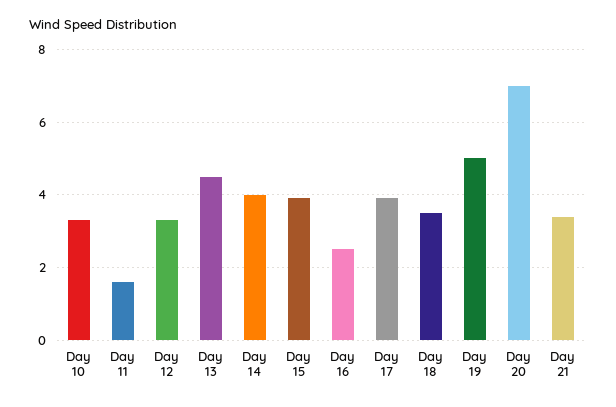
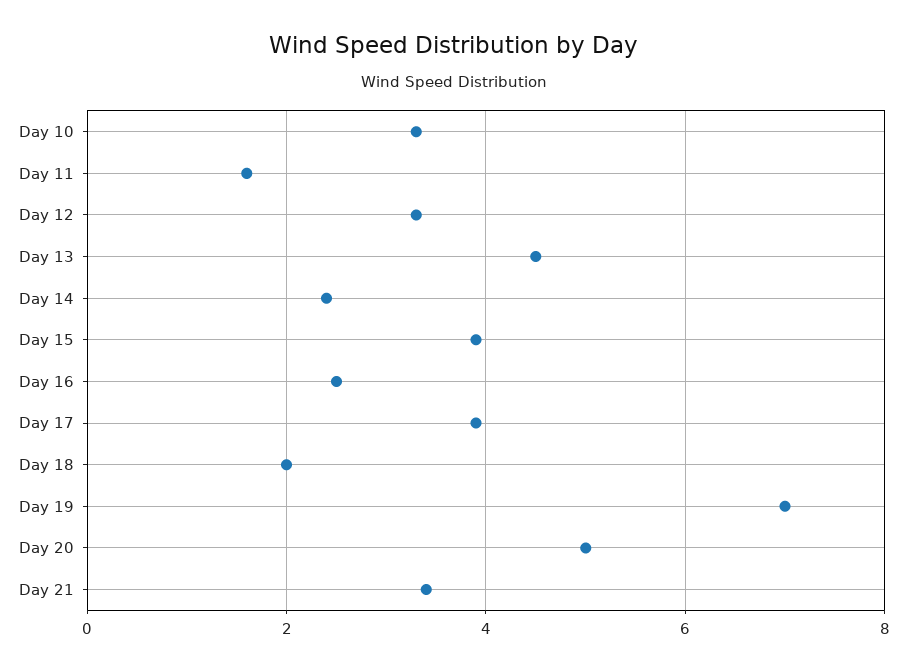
Day 14: 4 -> 2.5
Day 18: 3.5 -> 2
Day 19: 5 -> 7
Day 20: 7 -> 5

